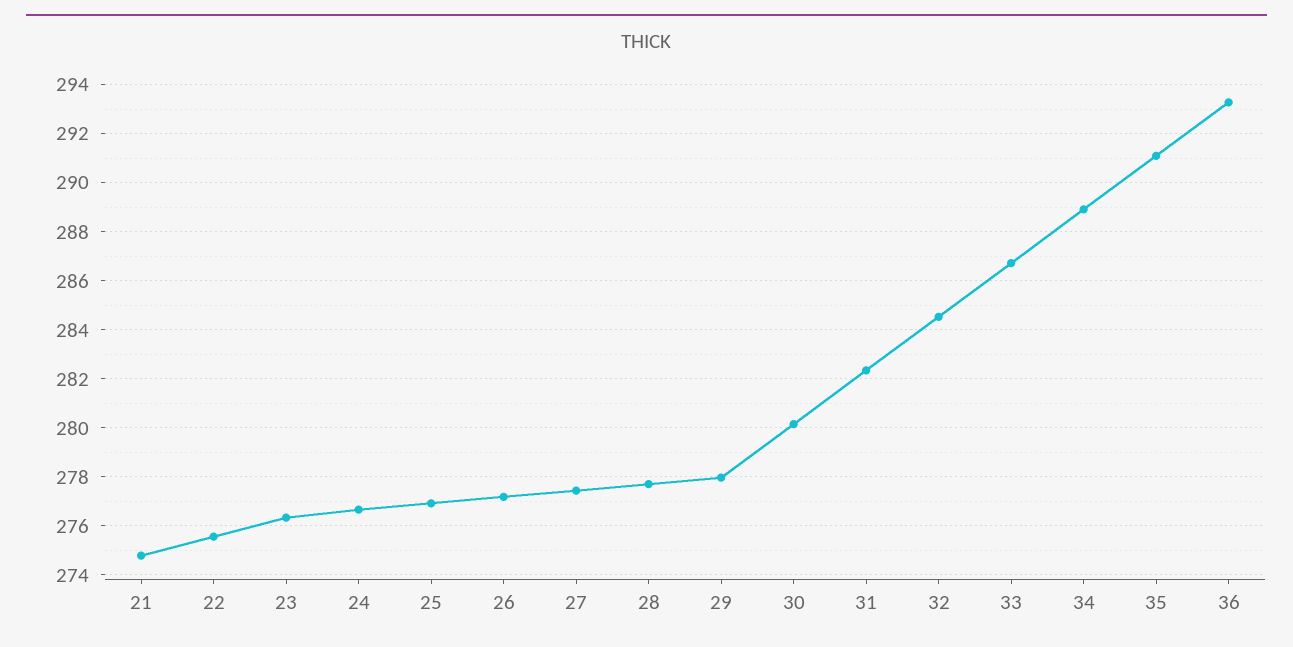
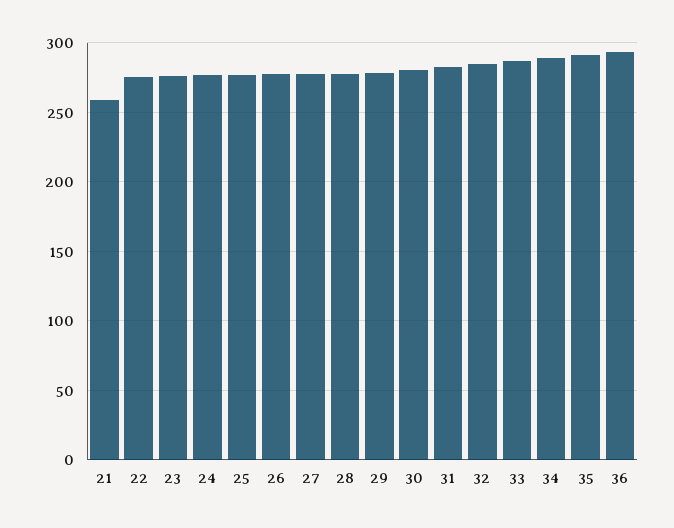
21: 274.75 -> 260

